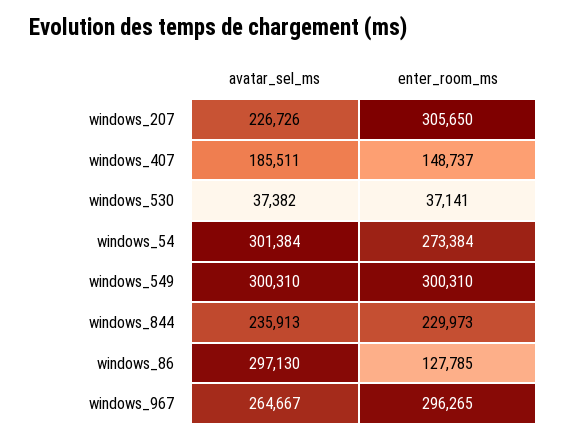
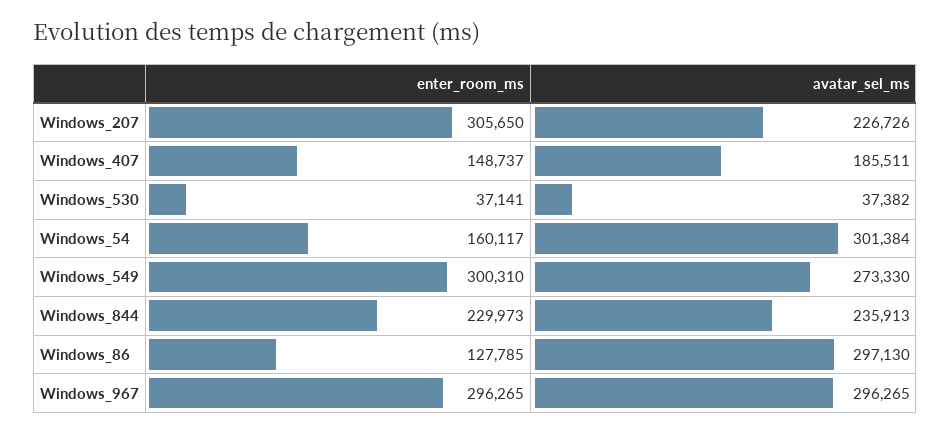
enter_room_ms, windows_54: 273384 -> 160117
avatar_sel_ms, windows_549: 300310 -> 273330
avatar_sel_ms, windows_967: 264667 -> 296265

